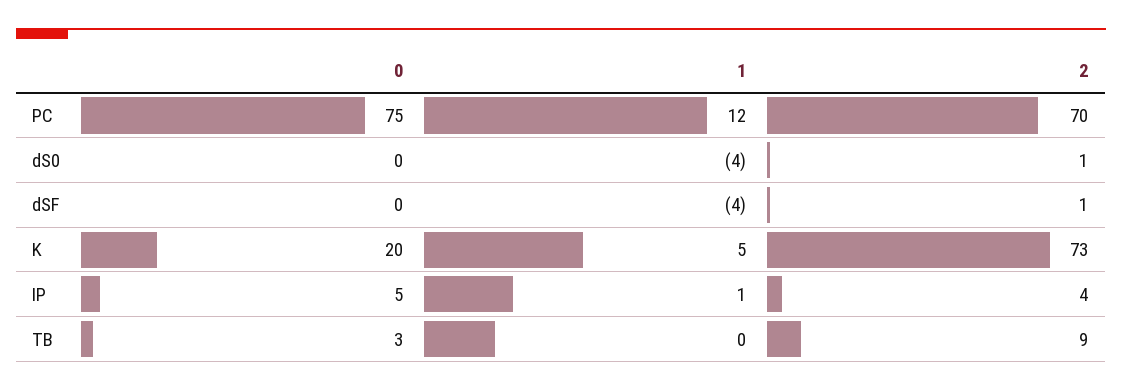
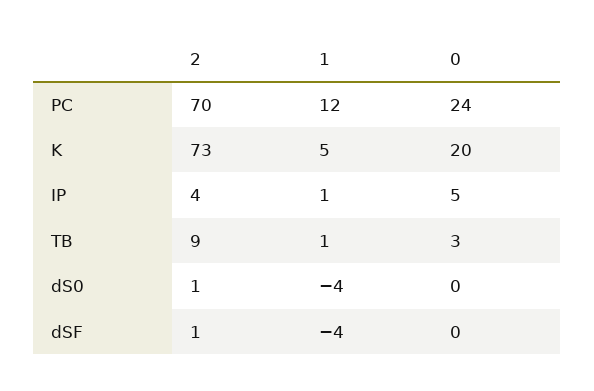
0, PC: 75 -> 24
1, TB: 0 -> 1

